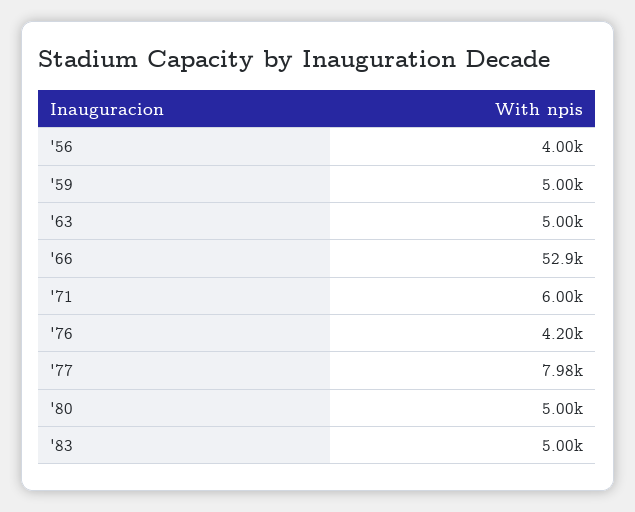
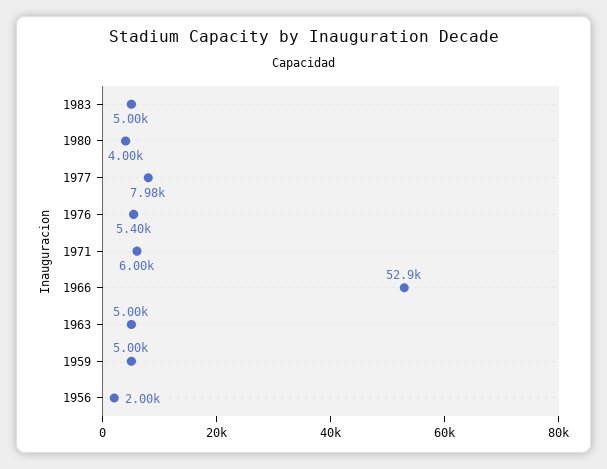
'56: 4000 -> 2000
'76: 4200 -> 5400
'80: 5000 -> 4000

